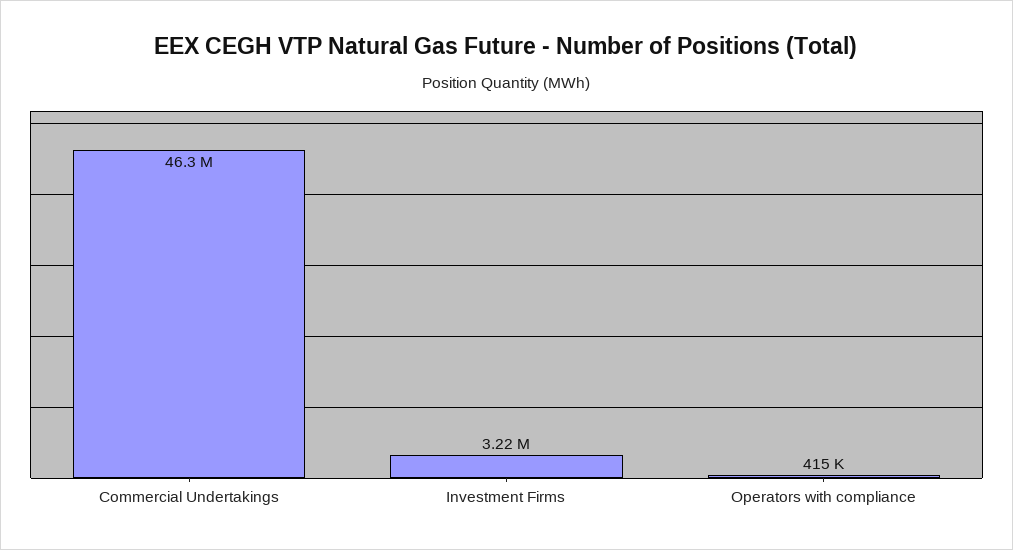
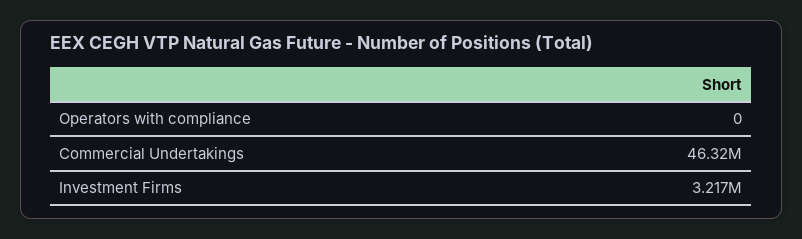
Operators with compliance: 415000 -> 0

